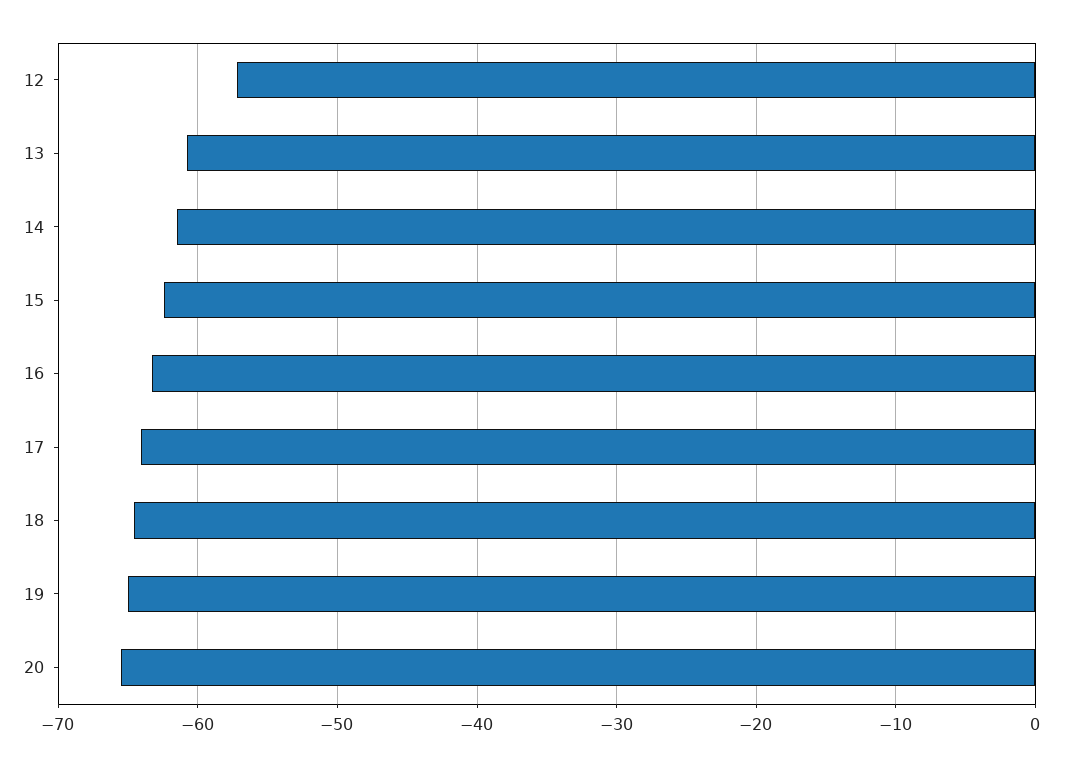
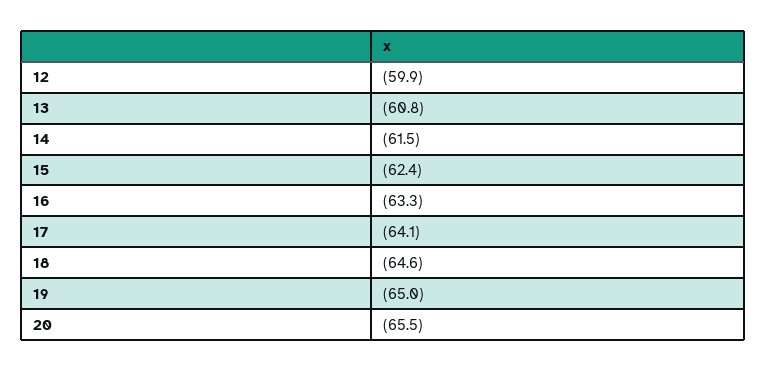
12: -57 -> -59.9

